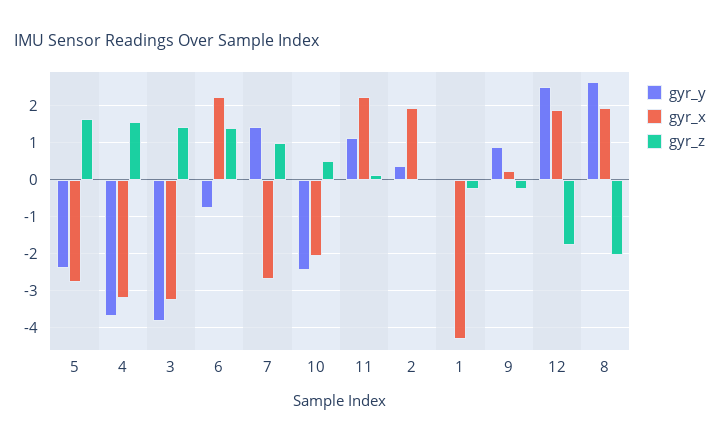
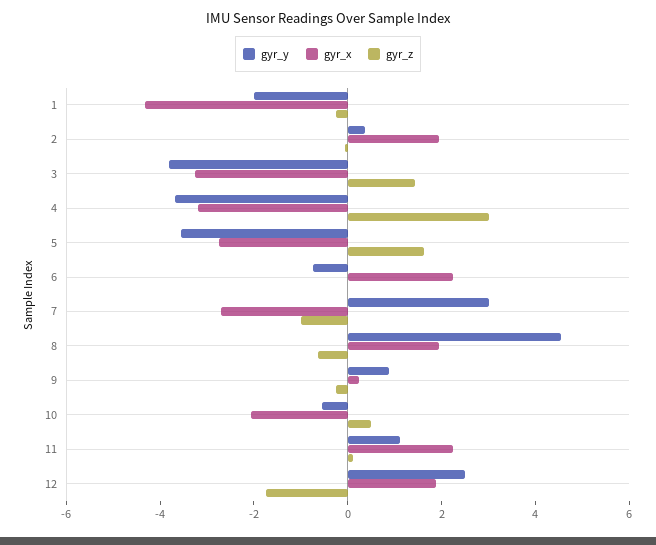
gyr_y, 5: -2.4 -> -3.5
gyr_z, 4: 1.6 -> 3
gyr_z, 6: 1.4 -> 0
gyr_y, 7: 1.4 -> 3
gyr_z, 7: 1 -> -1
gyr_y, 10: -2.4 -> -0.5
gyr_y, 1: 0 -> -2
gyr_y, 8: 2.6 -> 4.5
gyr_z, 8: -2 -> -0.5

